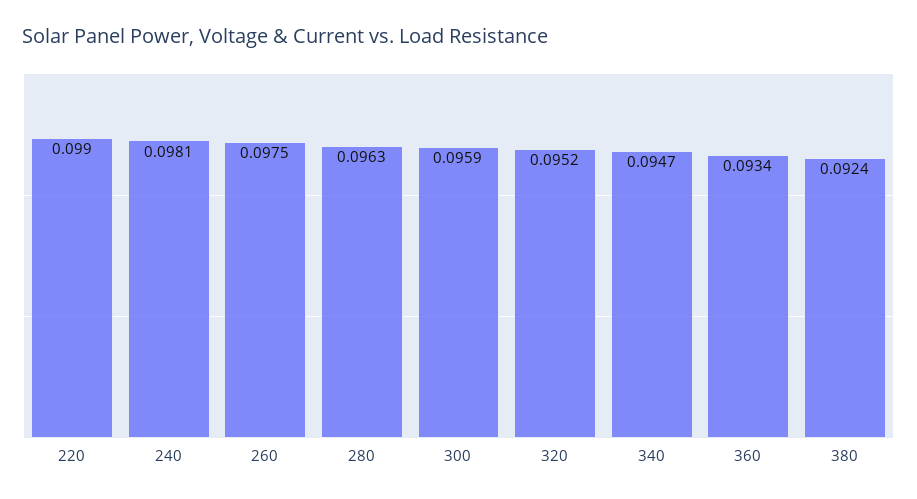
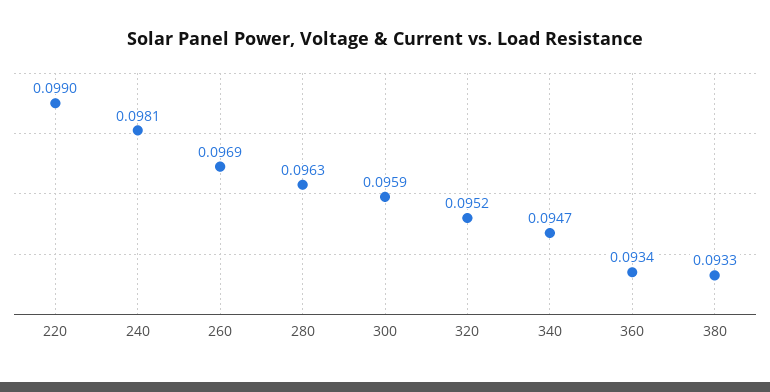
260: 0.0975 -> 0.0969
380: 0.0924 -> 0.0933

